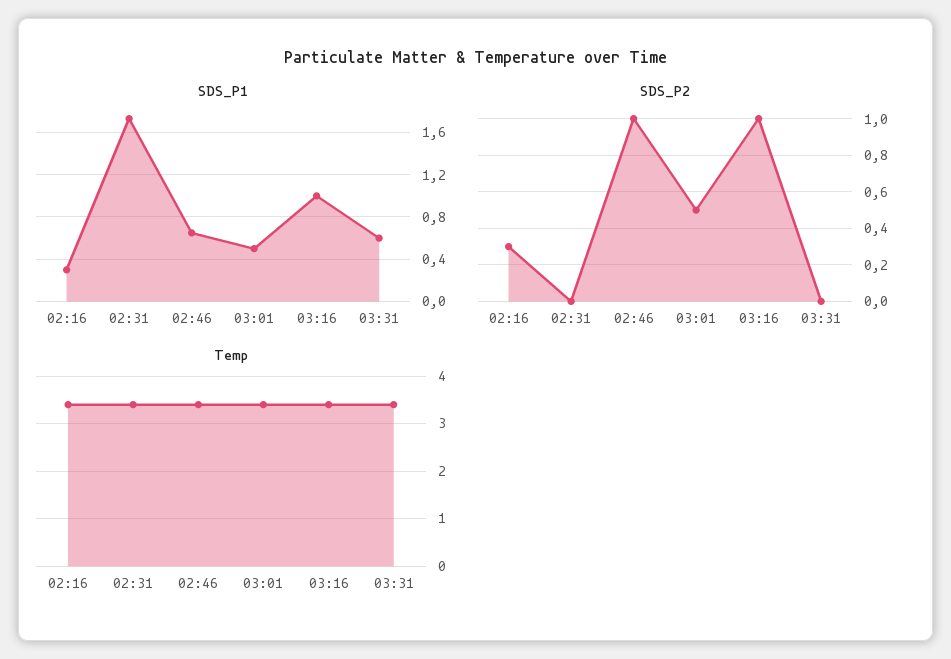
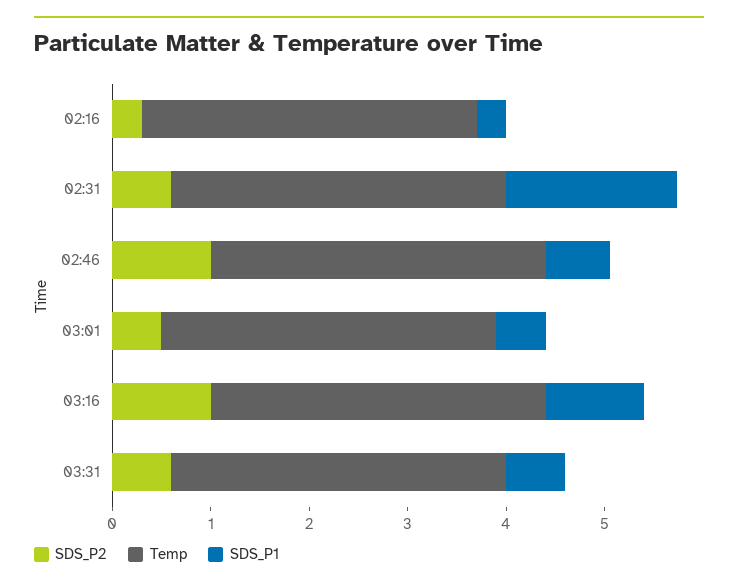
SDS_P2, 02:31: 0 -> 0.6
SDS_P2, 03:31: 0 -> 0.6

